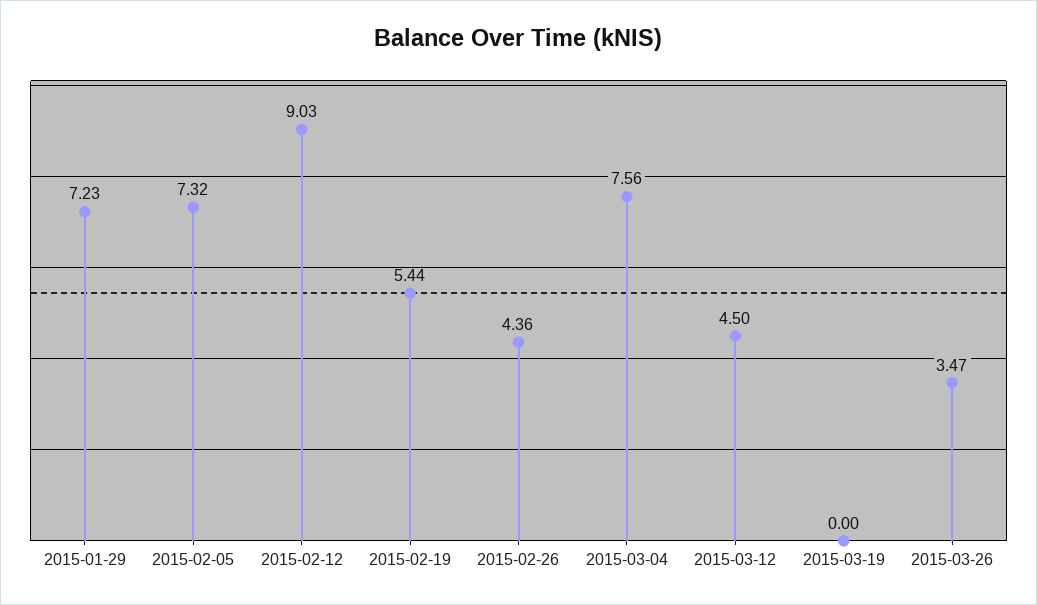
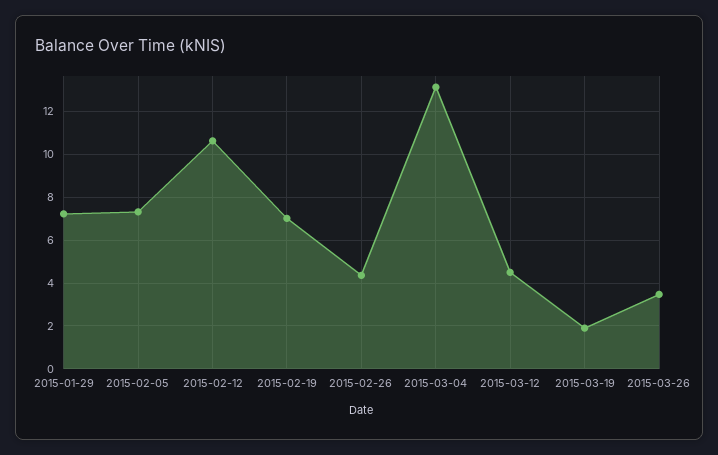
2015-02-12: 9.03 -> 10.5
2015-02-19: 5.44 -> 7
2015-03-04: 7.56 -> 13
2015-03-19: 0 -> 2

